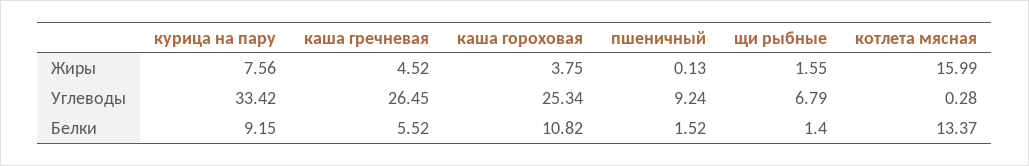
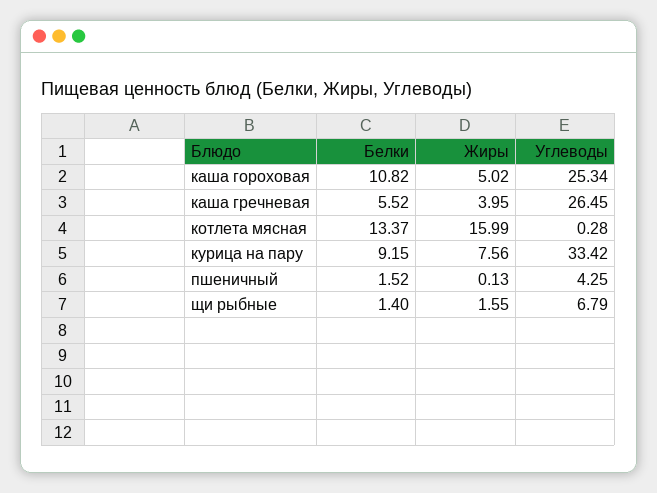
каша гречневая, Жиры: 4.52 -> 3.95
каша гороховая, Жиры: 3.75 -> 5.02
пшеничный, Углеводы: 9.24 -> 4.25

